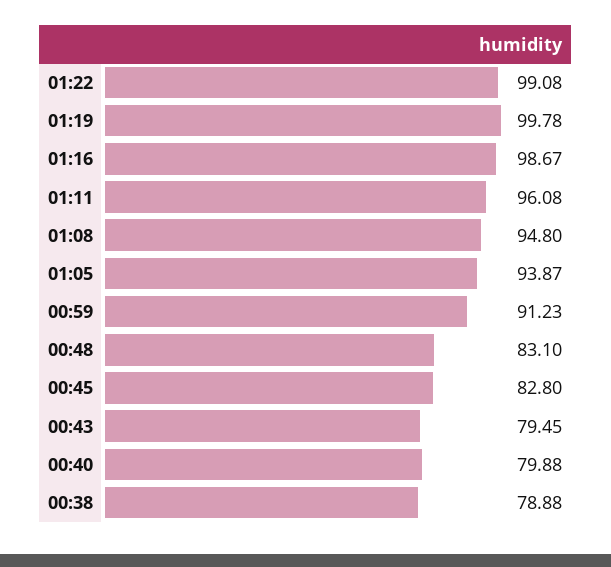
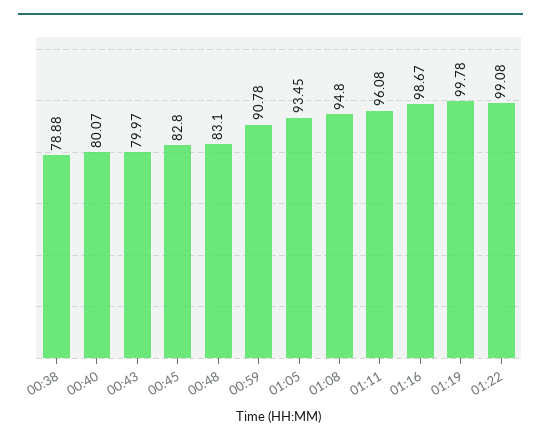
01:05: 93.87 -> 93.45
00:59: 91.23 -> 90.78
00:43: 79.45 -> 79.97
00:40: 79.88 -> 80.07

